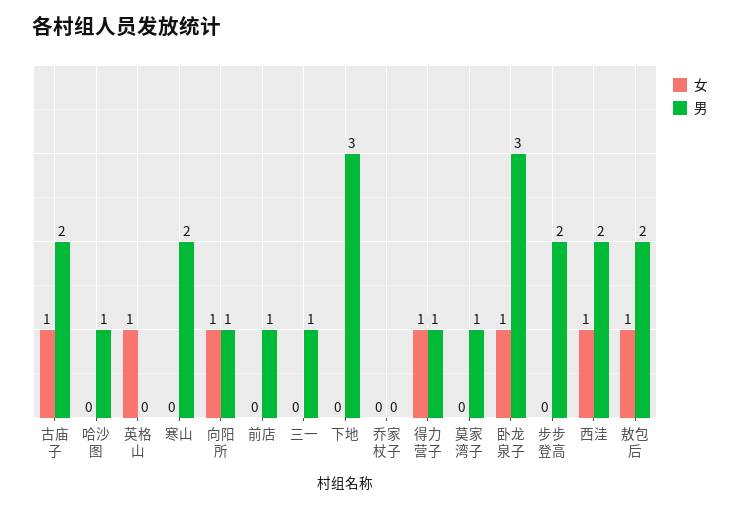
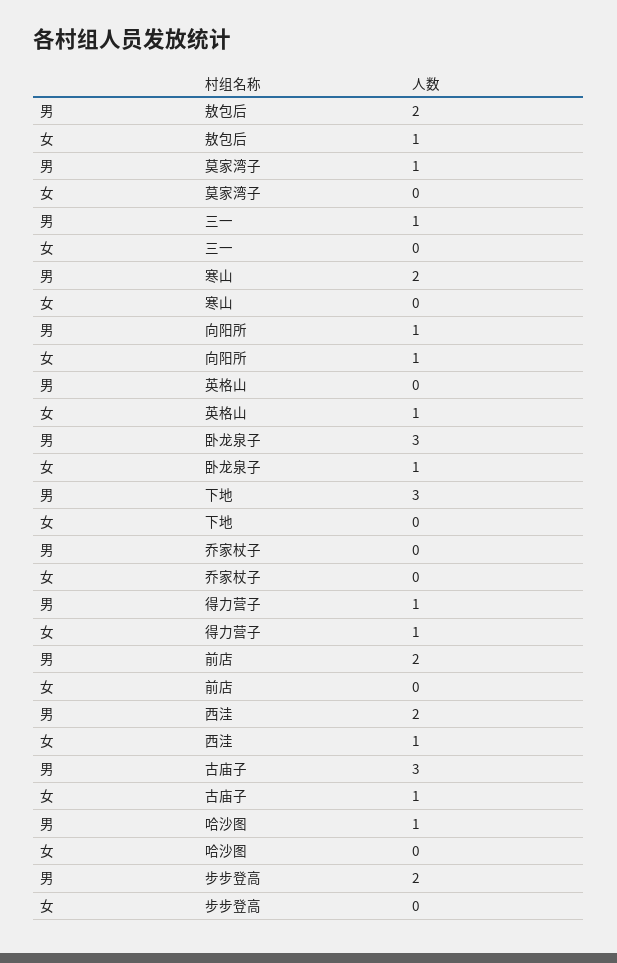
男, 古庙子: 2 -> 3
男, 前店: 1 -> 2

